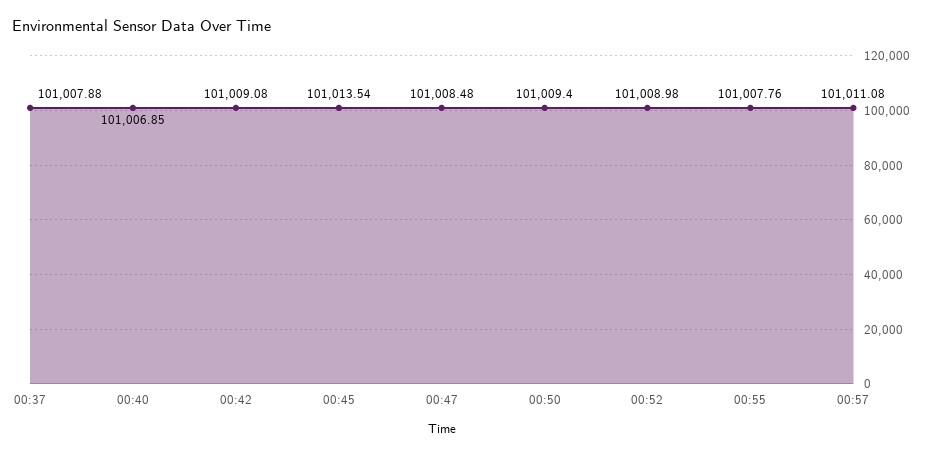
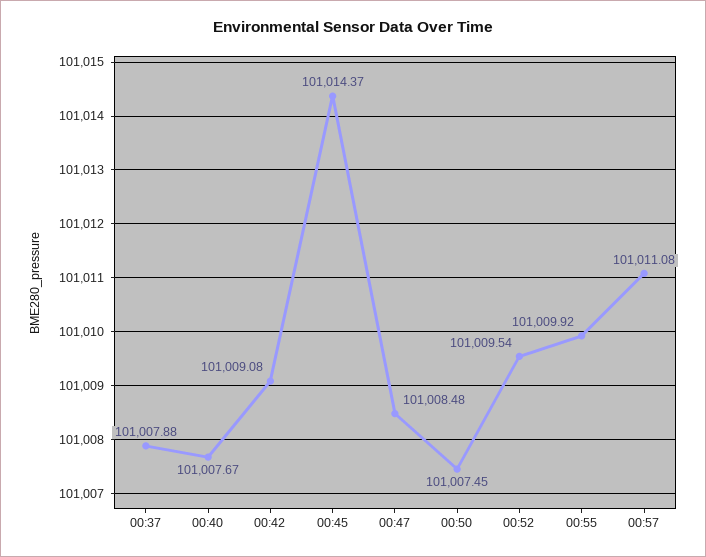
00:40: 101006.85 -> 101007.67
00:45: 101013.54 -> 101014.37
00:50: 101009.4 -> 101007.45
00:52: 101008.98 -> 101009.54
00:55: 101007.76 -> 101009.92

